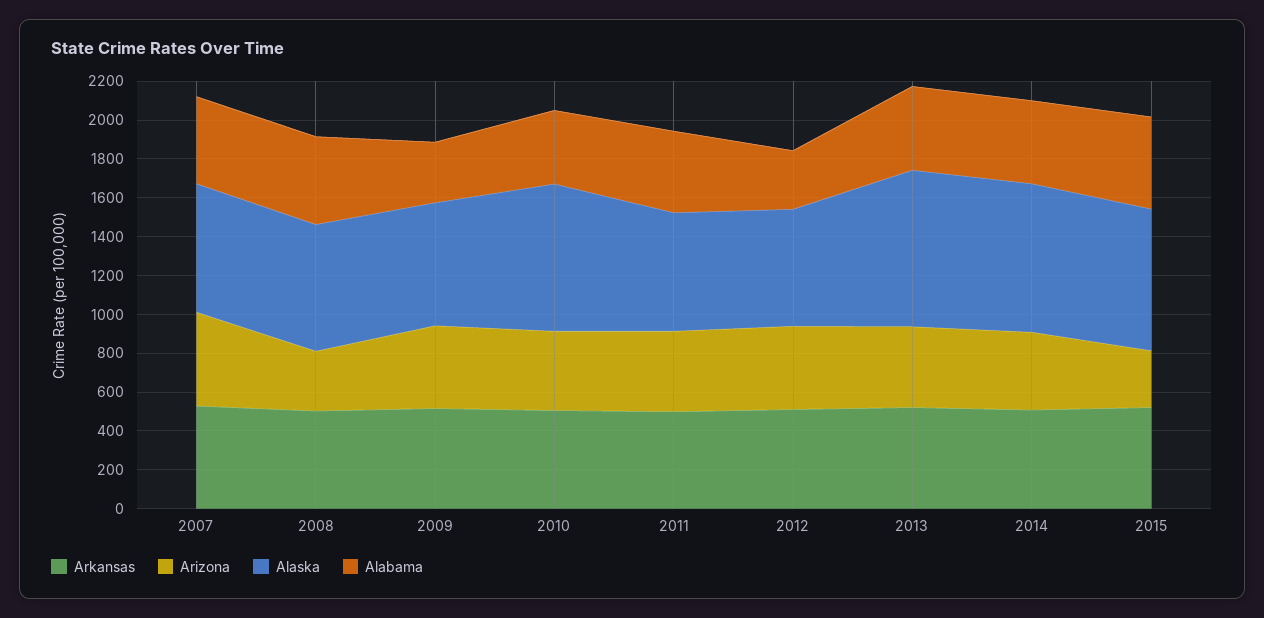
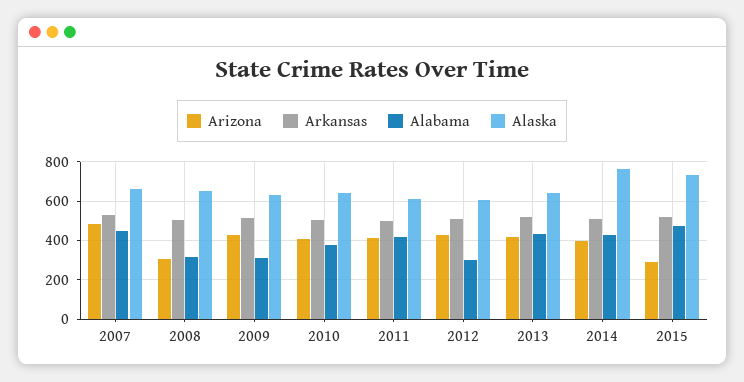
Alabama, 2008: 450 -> 300
Alaska, 2010: 750 -> 650
Alaska, 2013: 800 -> 650

